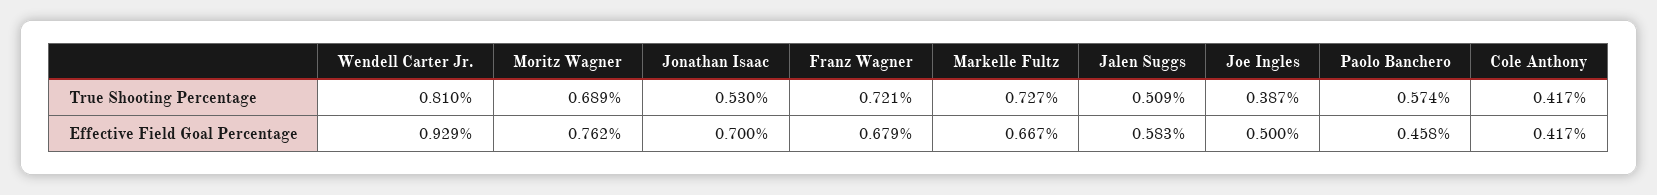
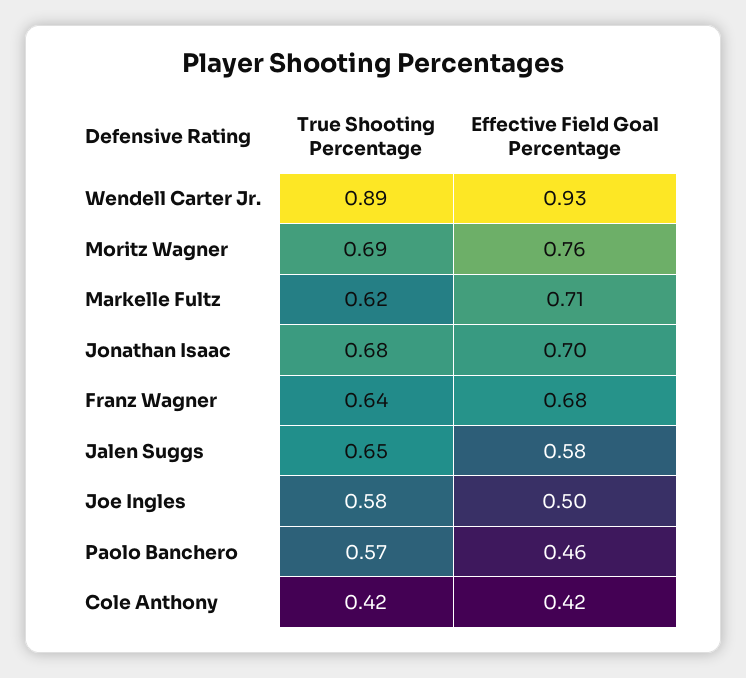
Wendell Carter Jr., True Shooting Percentage: 0.81 -> 0.89
Jonathan Isaac, True Shooting Percentage: 0.53 -> 0.68
Franz Wagner, True Shooting Percentage: 0.721 -> 0.64
Markelle Fultz, True Shooting Percentage: 0.727 -> 0.62
Jalen Suggs, True Shooting Percentage: 0.509 -> 0.65
Joe Ingles, True Shooting Percentage: 0.387 -> 0.58
Markelle Fultz, Effective Field Goal Percentage: 0.667 -> 0.71

